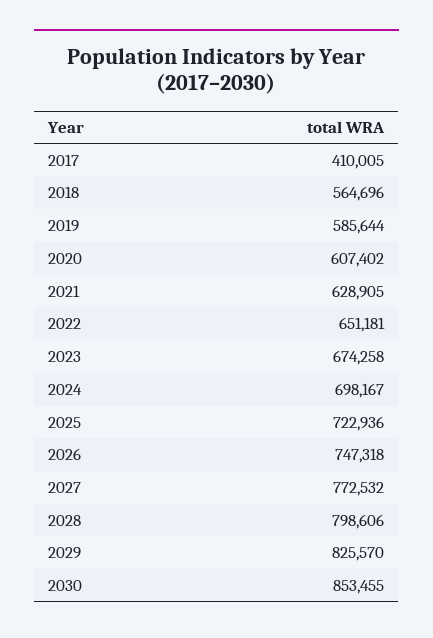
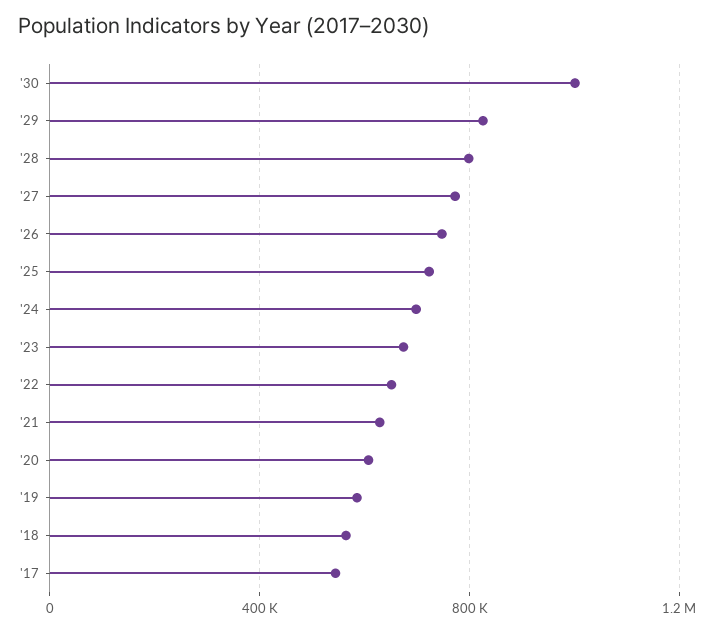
2017: 410005 -> 550000
2030: 853455 -> 1000000

